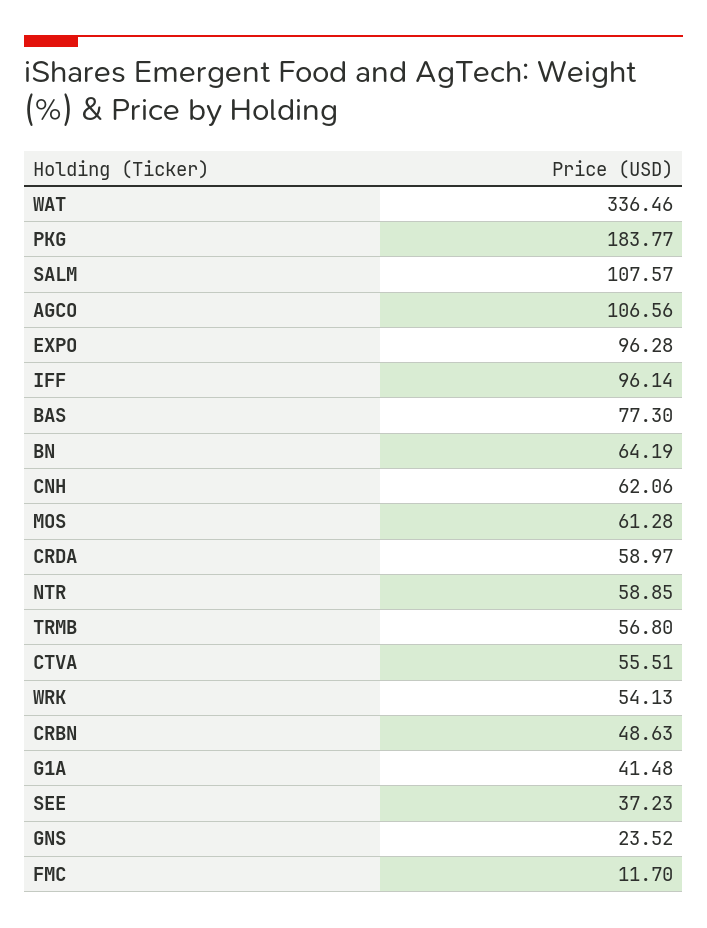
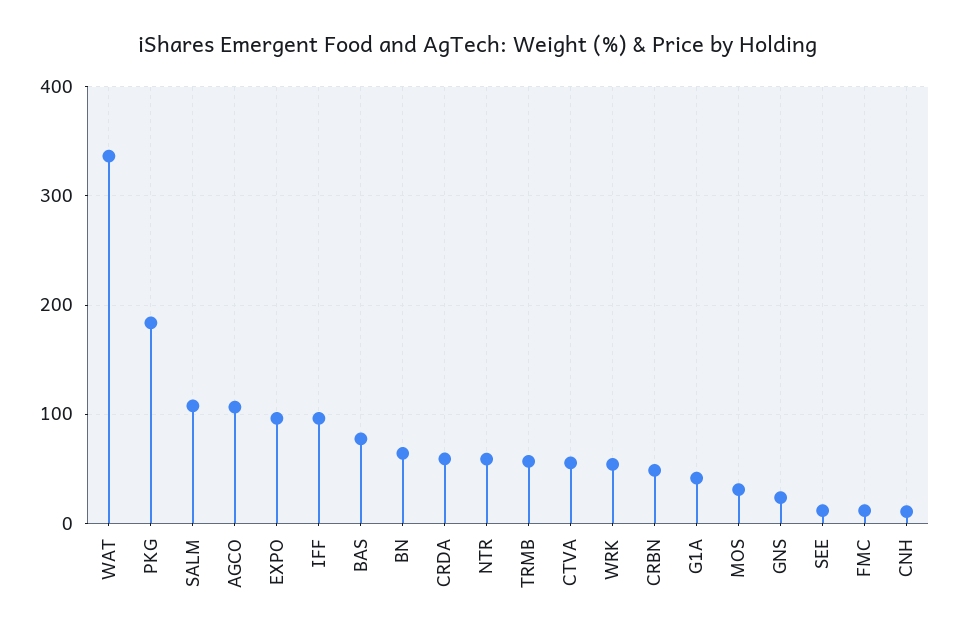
CNH: 62.06 -> 10
MOS: 61.28 -> 30
SEE: 37.23 -> 10

